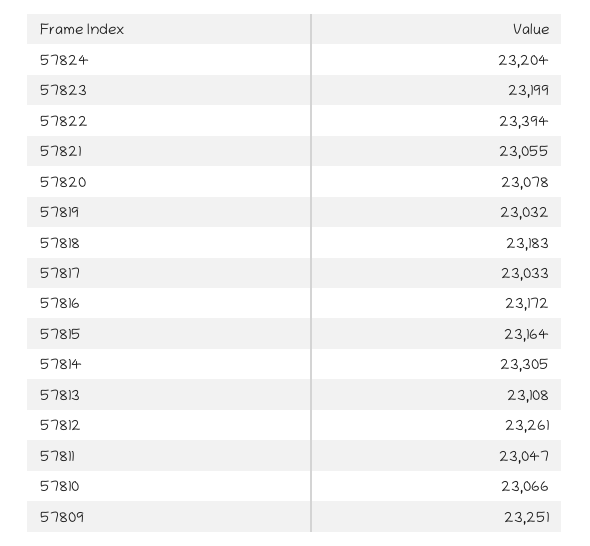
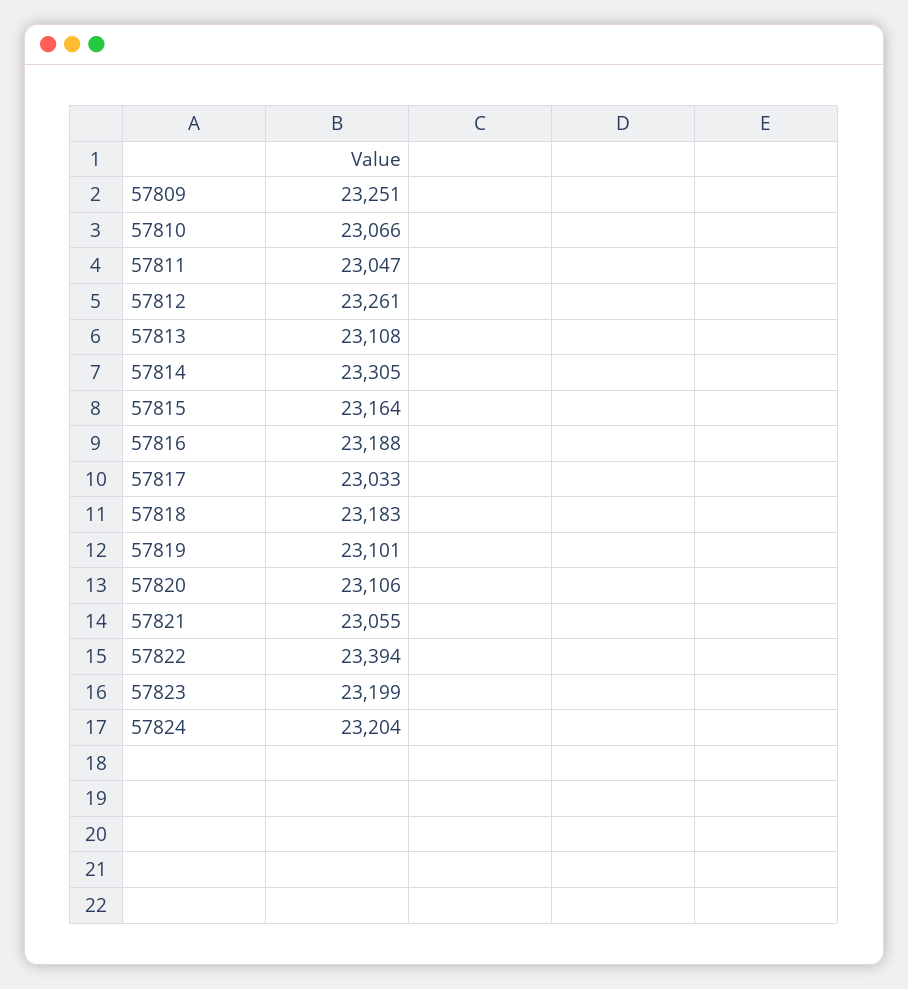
57820: 23078 -> 23106
57819: 23032 -> 23101
57816: 23172 -> 23188

